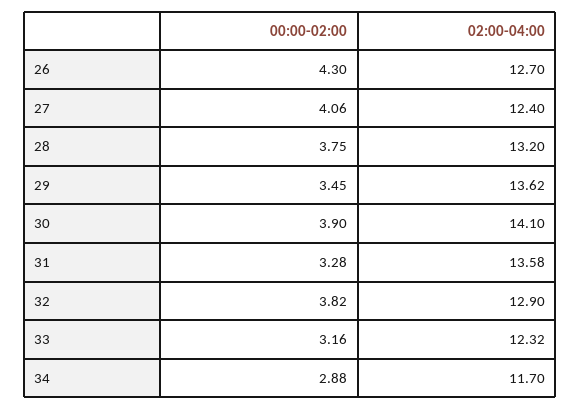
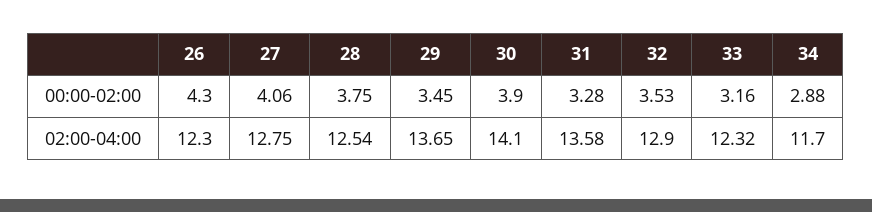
02:00-04:00, 26: 12.7 -> 12.3
02:00-04:00, 27: 12.4 -> 12.75
02:00-04:00, 28: 13.2 -> 12.54
02:00-04:00, 29: 13.62 -> 13.65
00:00-02:00, 32: 3.82 -> 3.53

